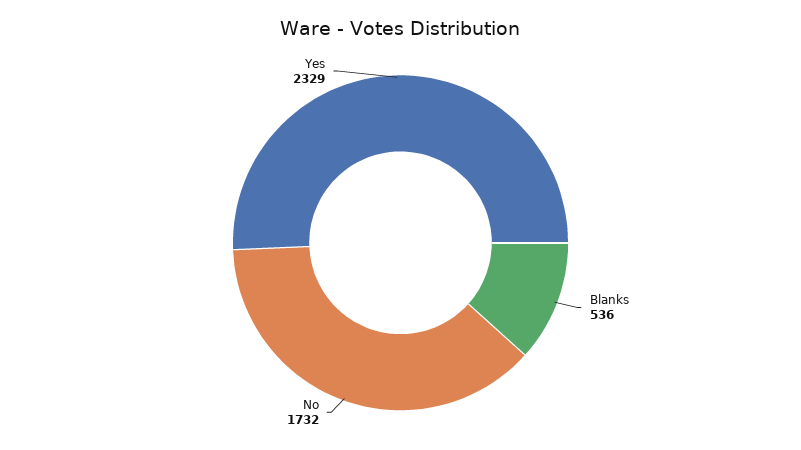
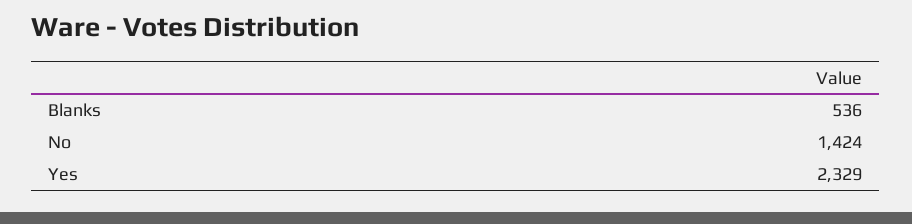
No: 1732 -> 1424

